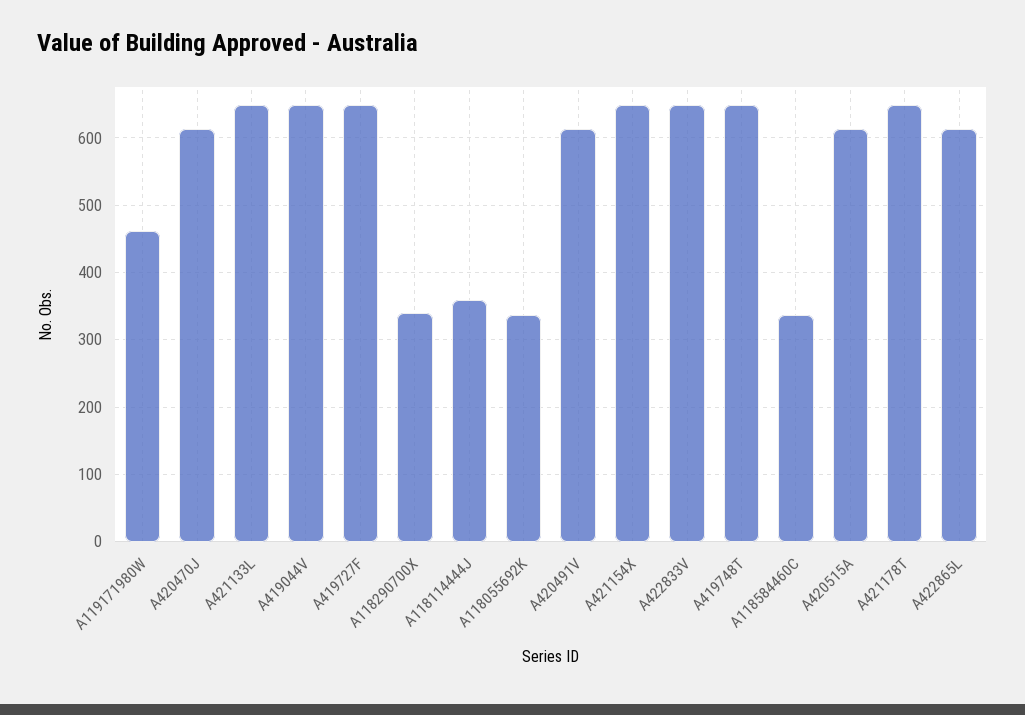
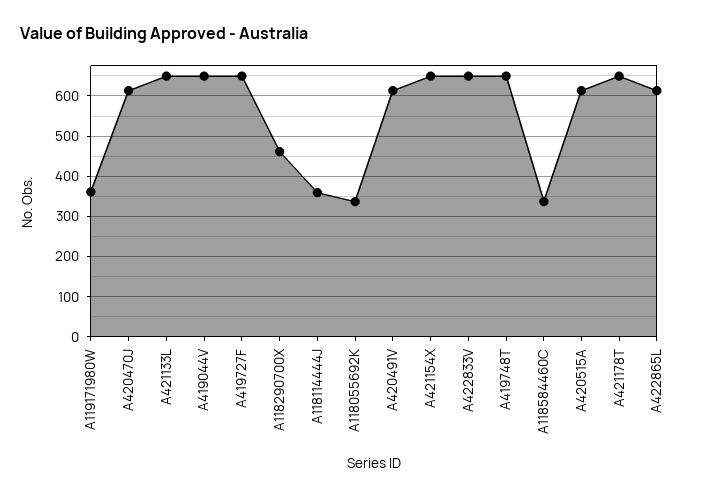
A119171980W: 460 -> 360
A118290700X: 340 -> 460

